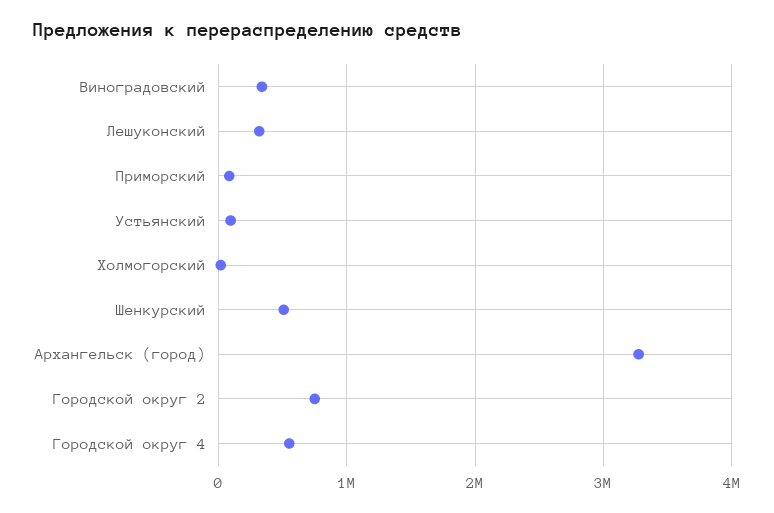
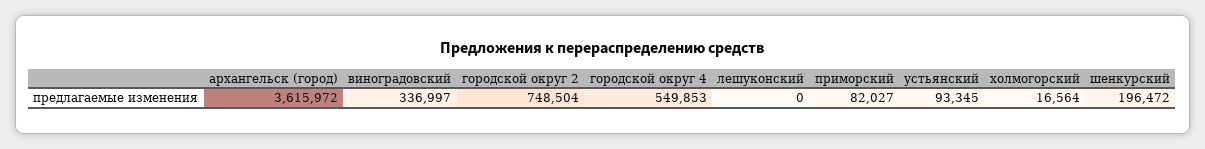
Лешуконский: 300000 -> 0
Шенкурский: 500000 -> 196472
Архангельск (город): 3300000 -> 3615972

